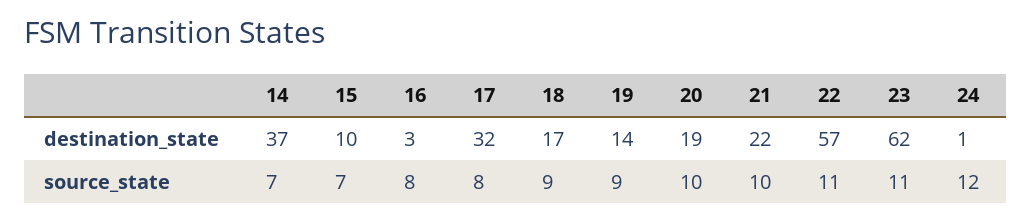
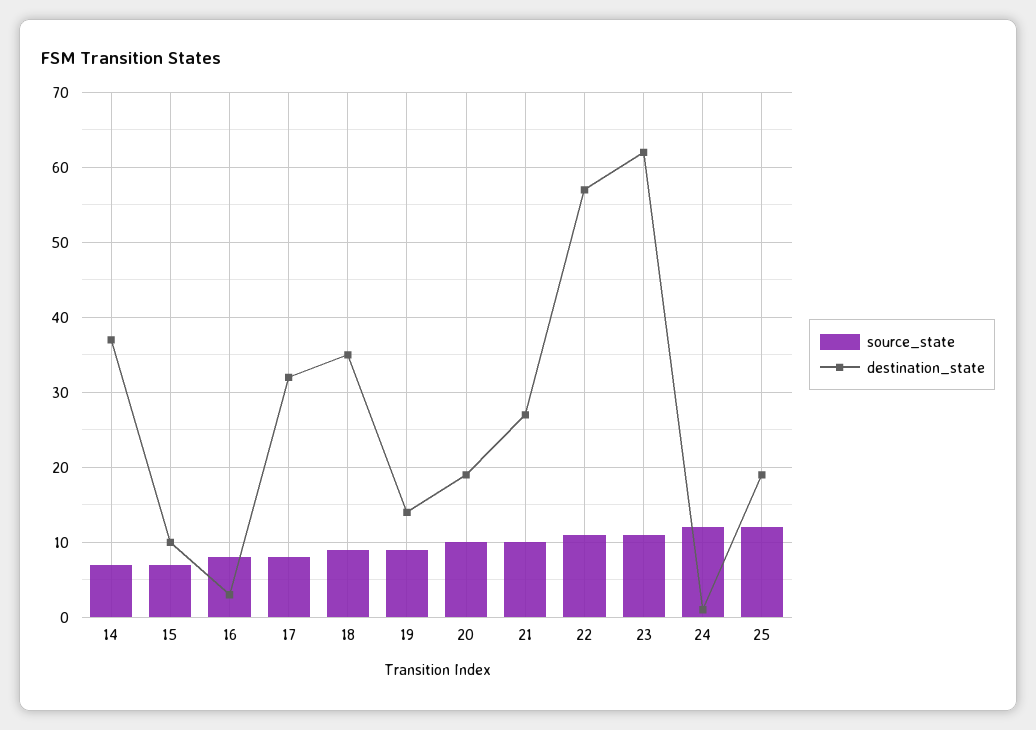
destination_state, 18: 17 -> 35
destination_state, 21: 22 -> 27
source_state, 25: none -> 12
destination_state, 25: none -> 19

